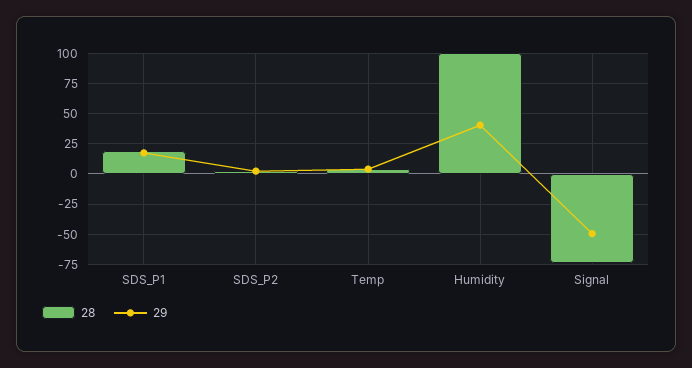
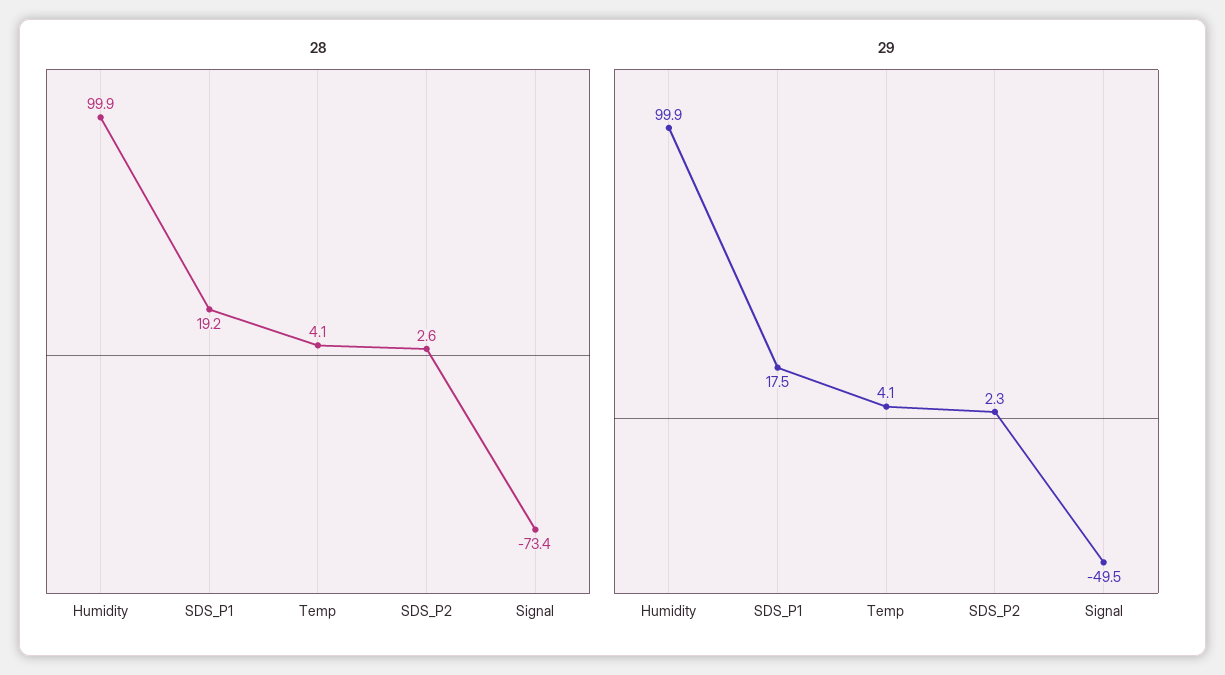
29, Humidity: 40 -> 99.9

